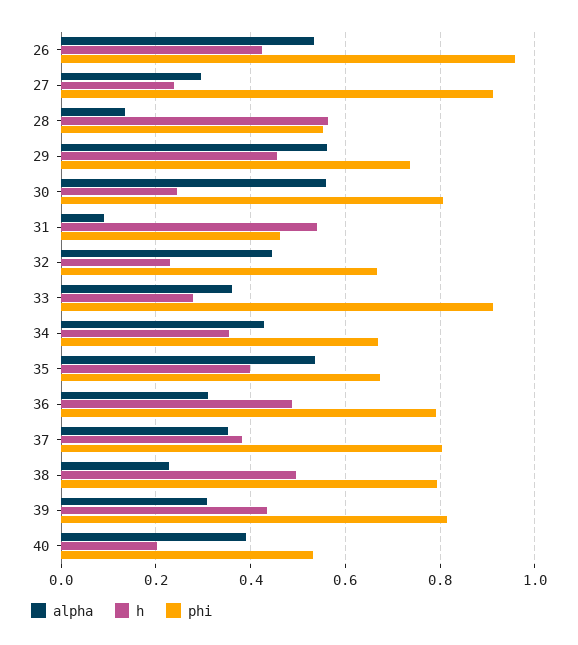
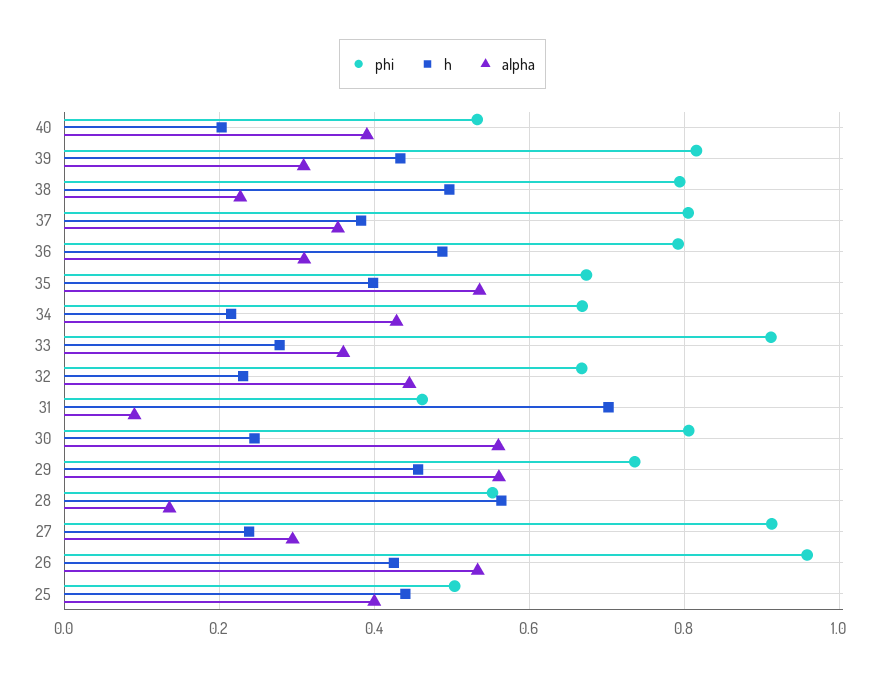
h, 31: 0.54 -> 0.7
h, 34: 0.36 -> 0.22
phi, 25: none -> 0.5
h, 25: none -> 0.44
alpha, 25: none -> 0.4

